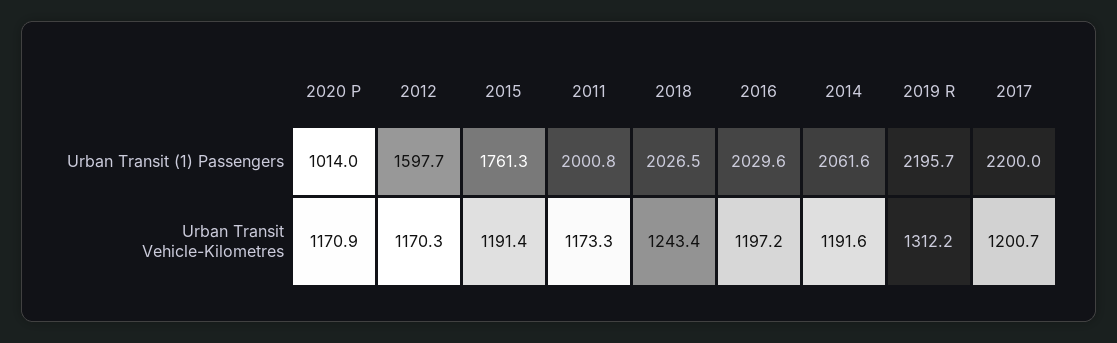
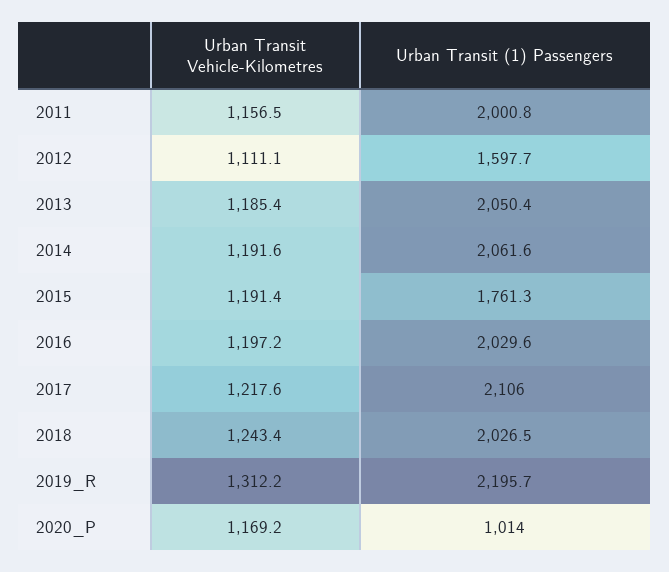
2017, Urban Transit (1) Passengers: 2200 -> 2106
2020 P, Urban Transit Vehicle-Kilometres: 1170.9 -> 1169.2
2012, Urban Transit Vehicle-Kilometres: 1170.3 -> 1111.1
2011, Urban Transit Vehicle-Kilometres: 1173.3 -> 1156.5
2017, Urban Transit Vehicle-Kilometres: 1200.7 -> 1217.6
2013, Urban Transit Vehicle-Kilometres: none -> 1185.4
2013, Urban Transit (1) Passengers: none -> 2050.4

